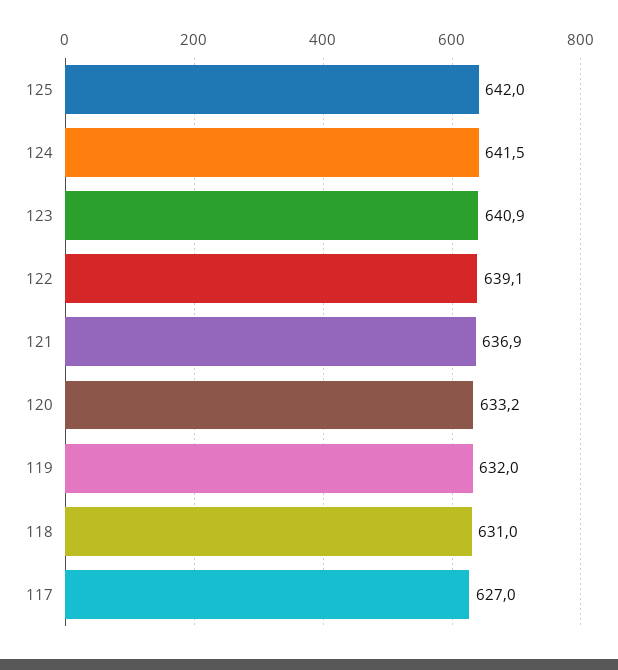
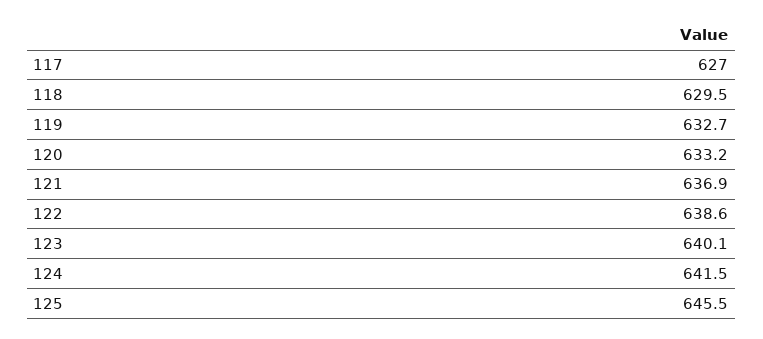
125: 642 -> 645.5
123: 640.9 -> 640.1
122: 639.1 -> 638.6
119: 632 -> 632.7
118: 631 -> 629.5

